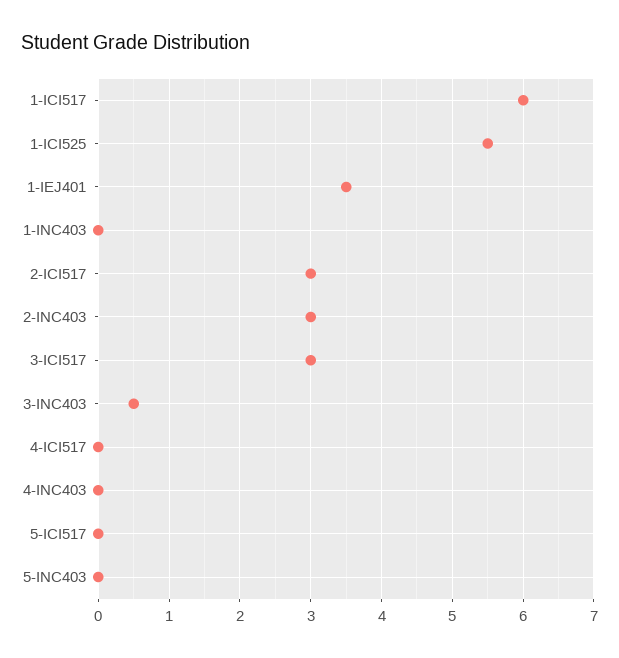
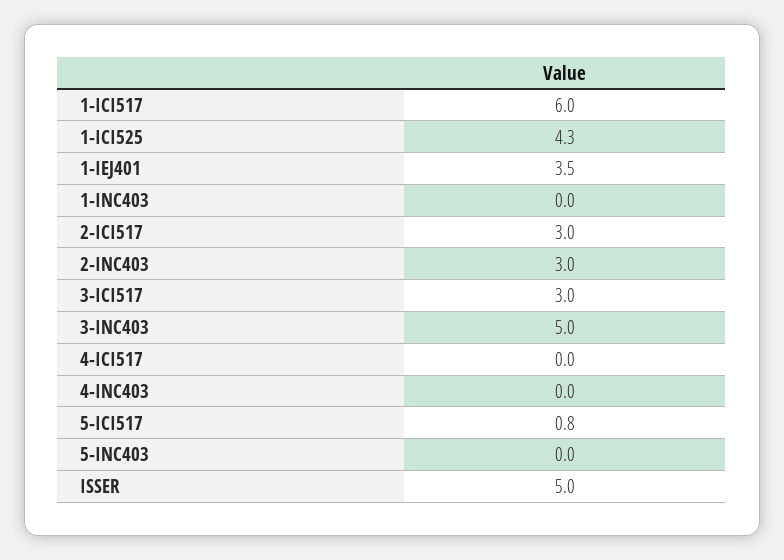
1-ICI525: 5.5 -> 4.3
3-INC403: 0.5 -> 5
5-ICI517: 0 -> 0.8
ISSER: none -> 5

